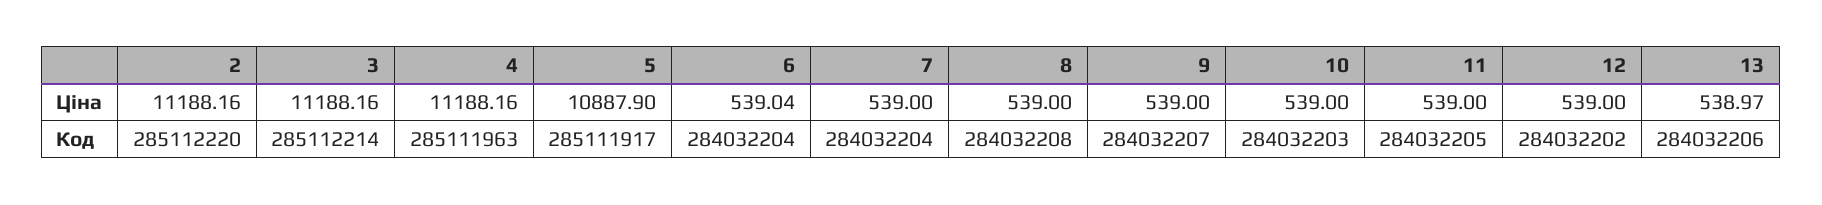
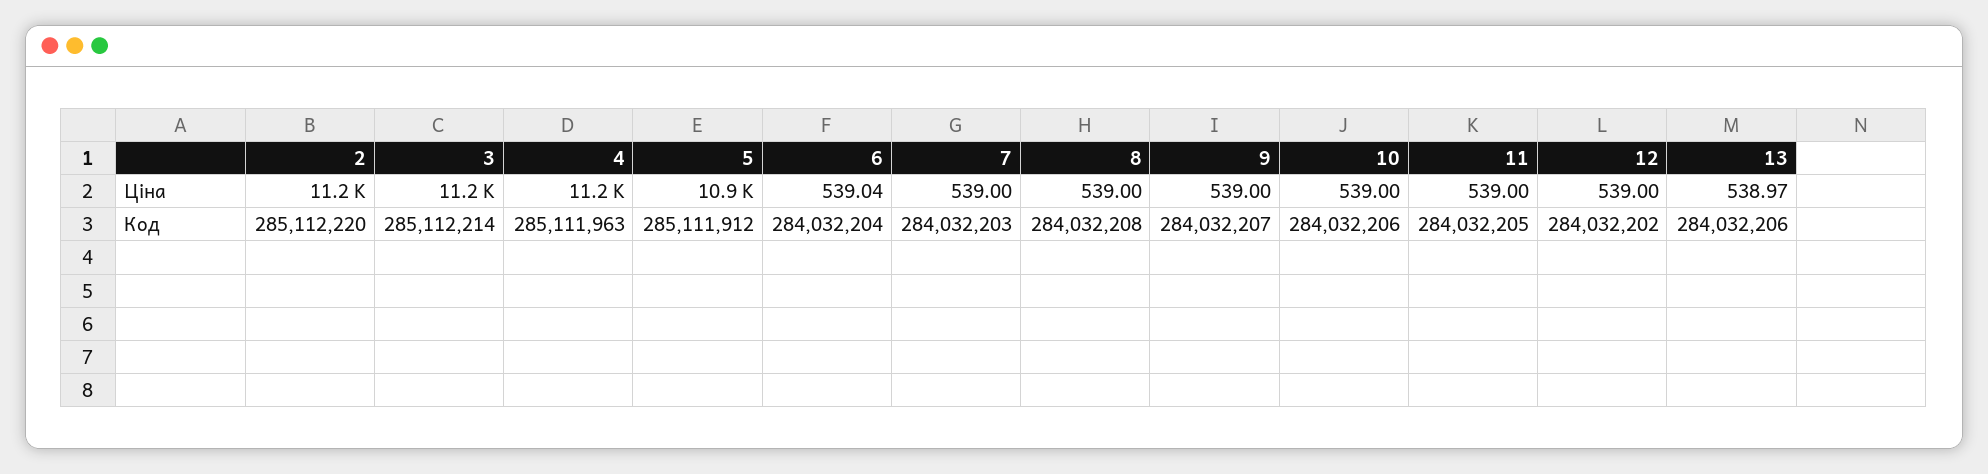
5, Код: 285111917 -> 285111912
7, Код: 284032204 -> 284032203
10, Код: 284032203 -> 284032206

